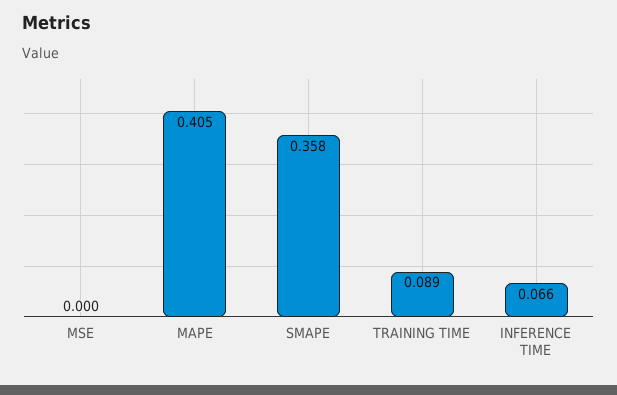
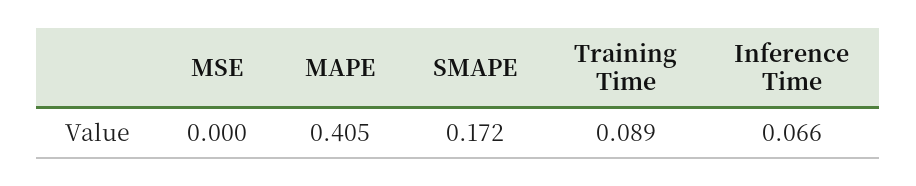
SMAPE: 0.358 -> 0.172

